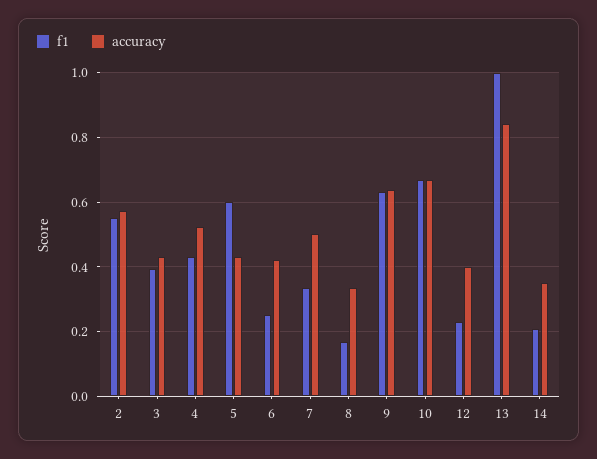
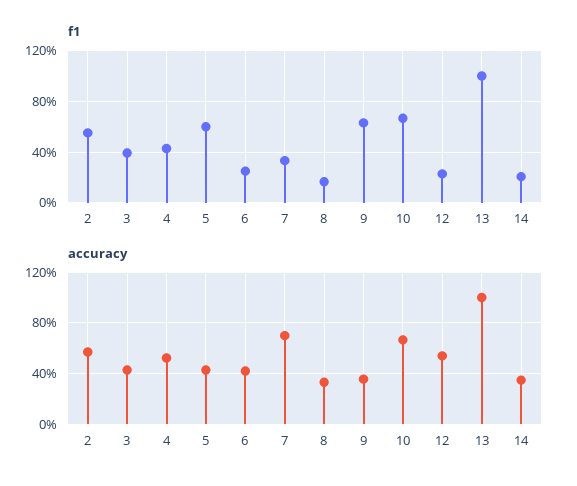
accuracy, 7: 0.5 -> 0.7
accuracy, 9: 0.64 -> 0.35
accuracy, 12: 0.4 -> 0.55
accuracy, 13: 0.84 -> 1

